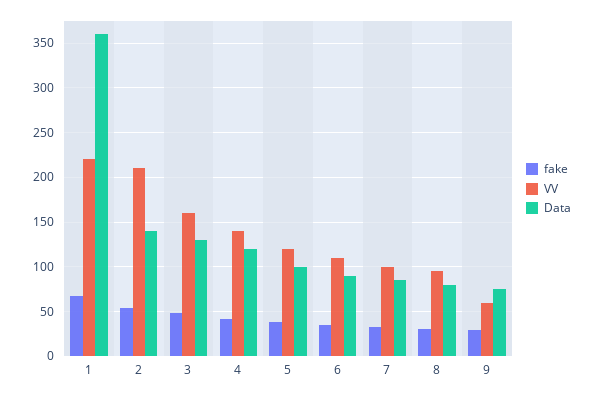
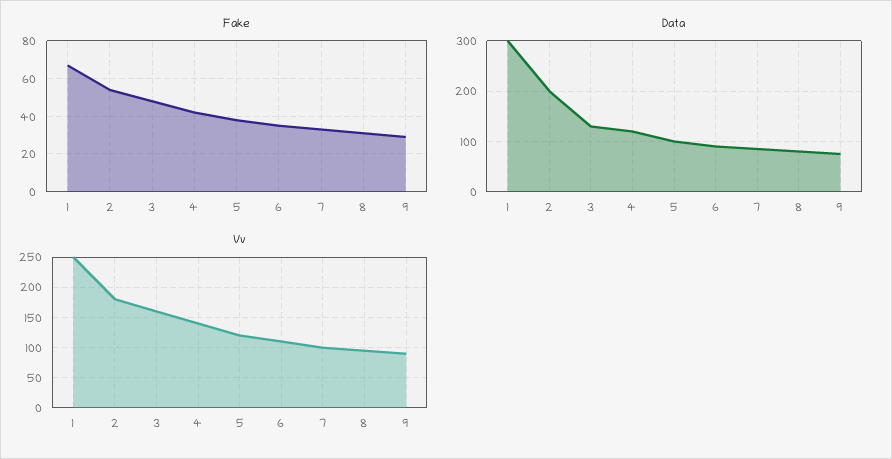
VV, 1: 220 -> 250
Data, 1: 360 -> 300
VV, 2: 210 -> 180
Data, 2: 140 -> 200
VV, 9: 60 -> 90

